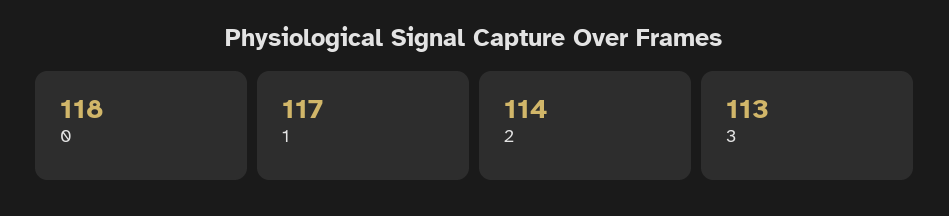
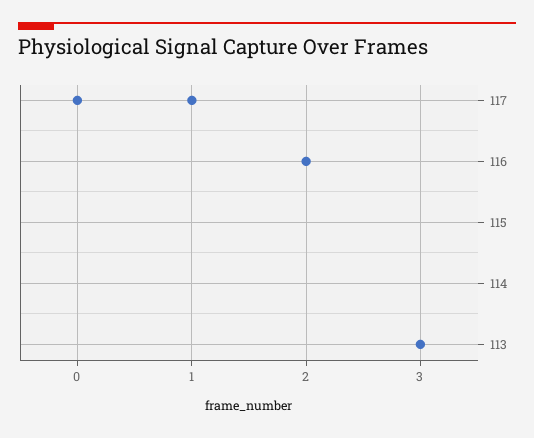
0: 118 -> 117
2: 114 -> 116

